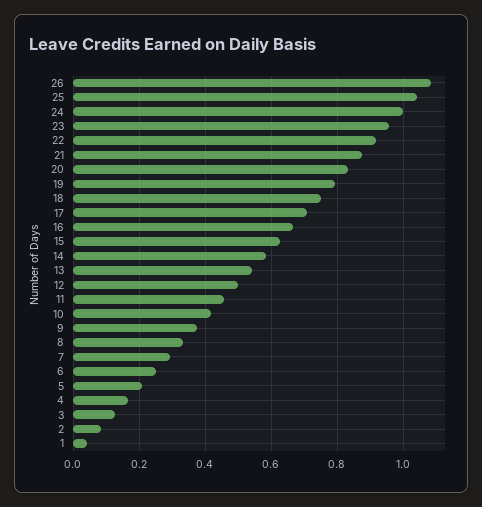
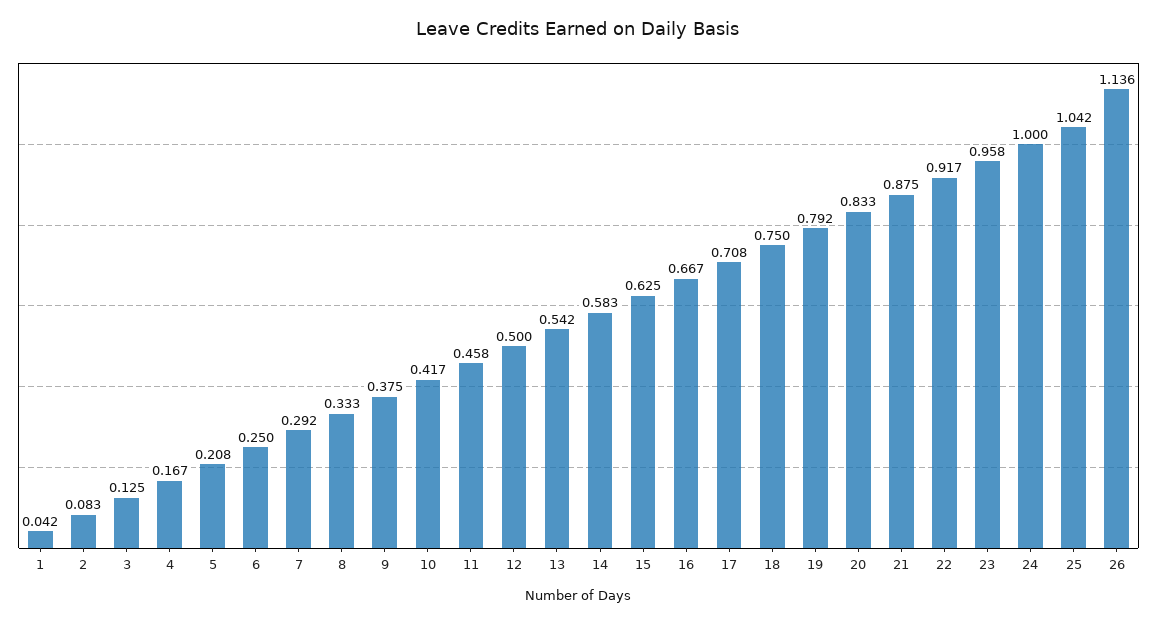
26: 1.08 -> 1.136

